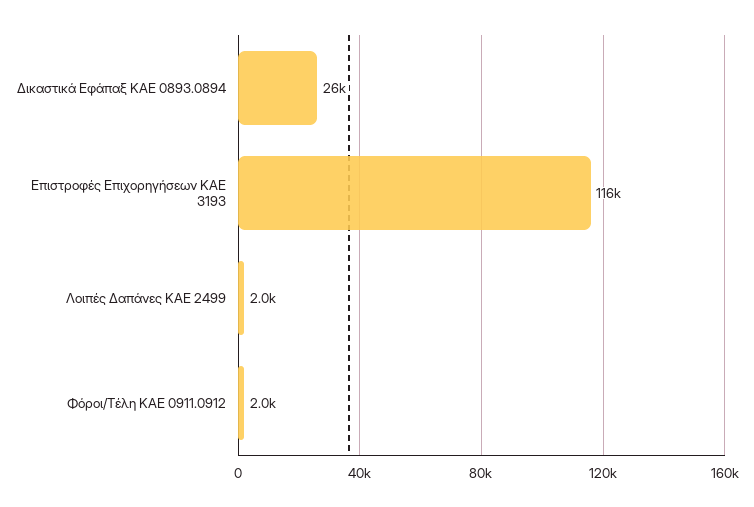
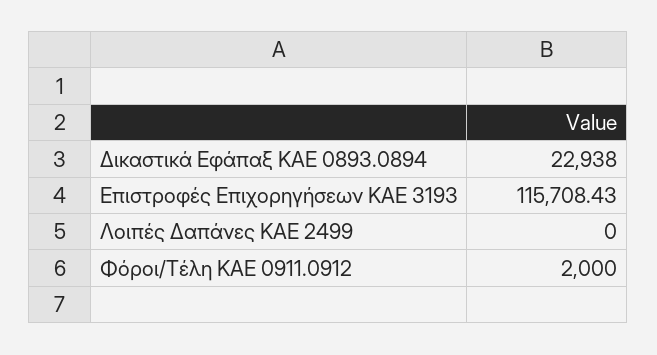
Δικαστικά Εφάπαξ ΚΑΕ 0893.0894: 26000 -> 22938
Λοιπές Δαπάνες ΚΑΕ 2499: 2000 -> 0

